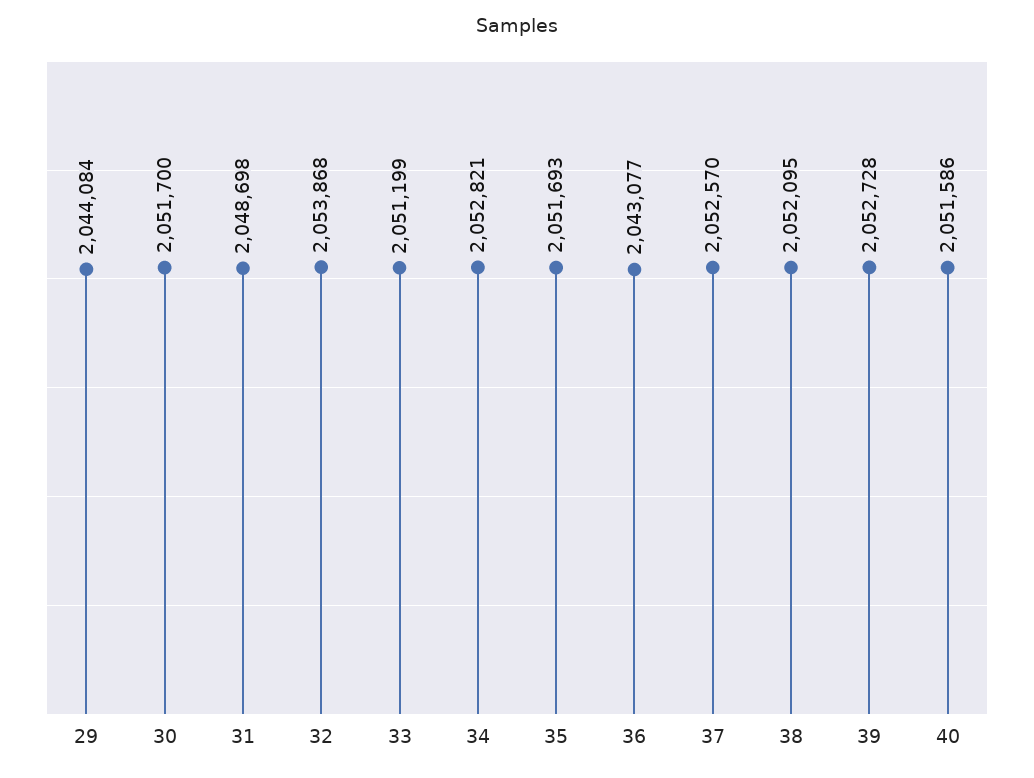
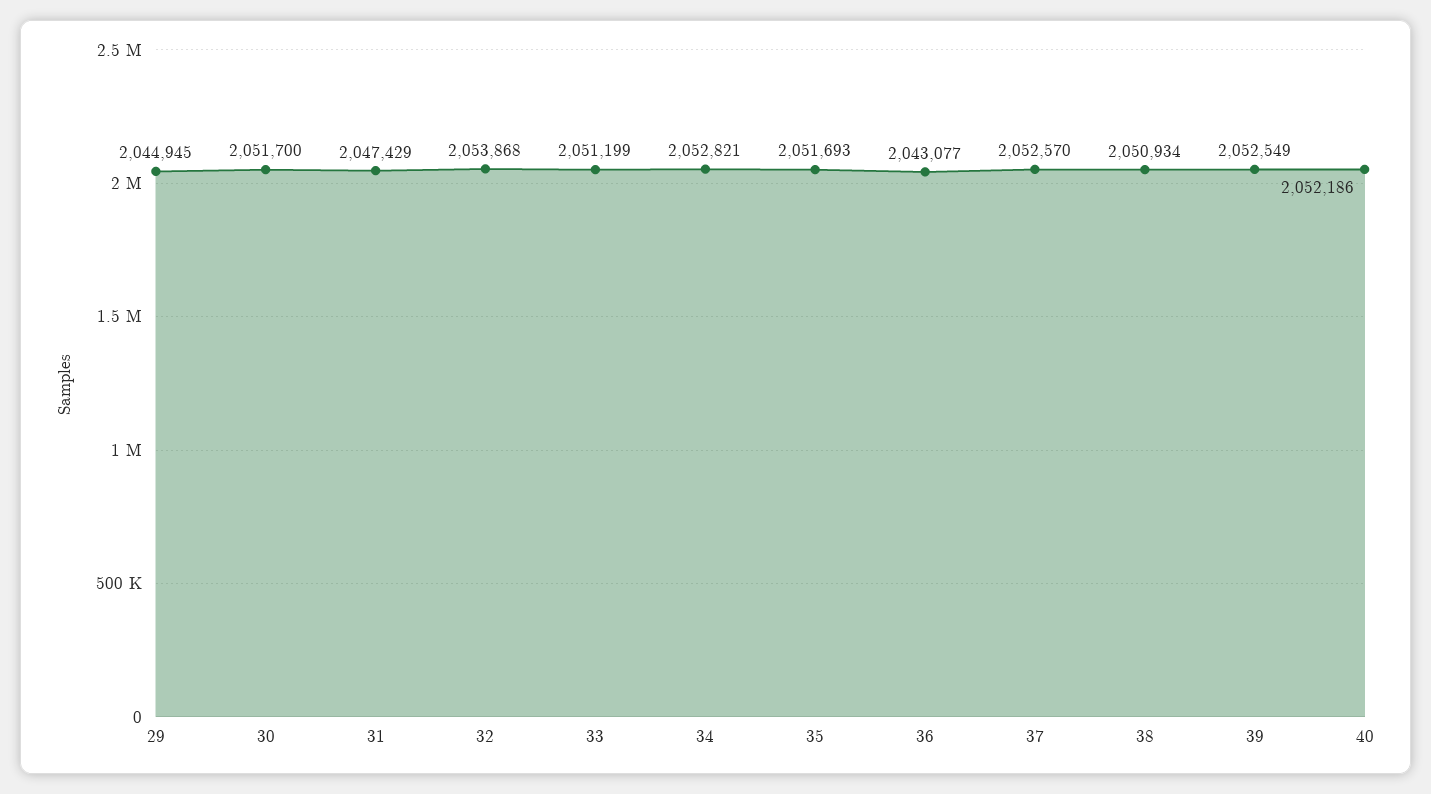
29: 2044084 -> 2044945
31: 2048698 -> 2047429
38: 2052095 -> 2050934
39: 2052728 -> 2052549
40: 2051586 -> 2052186

